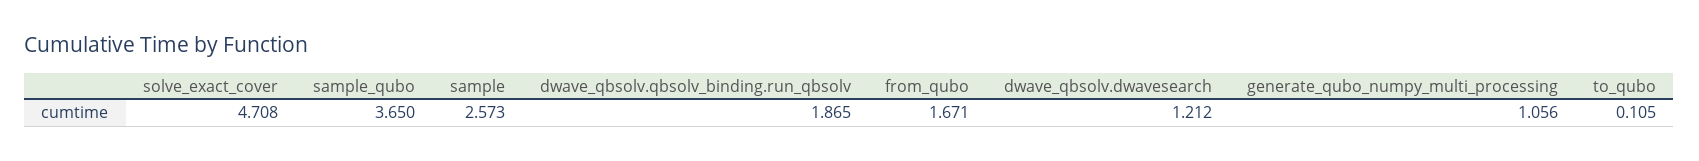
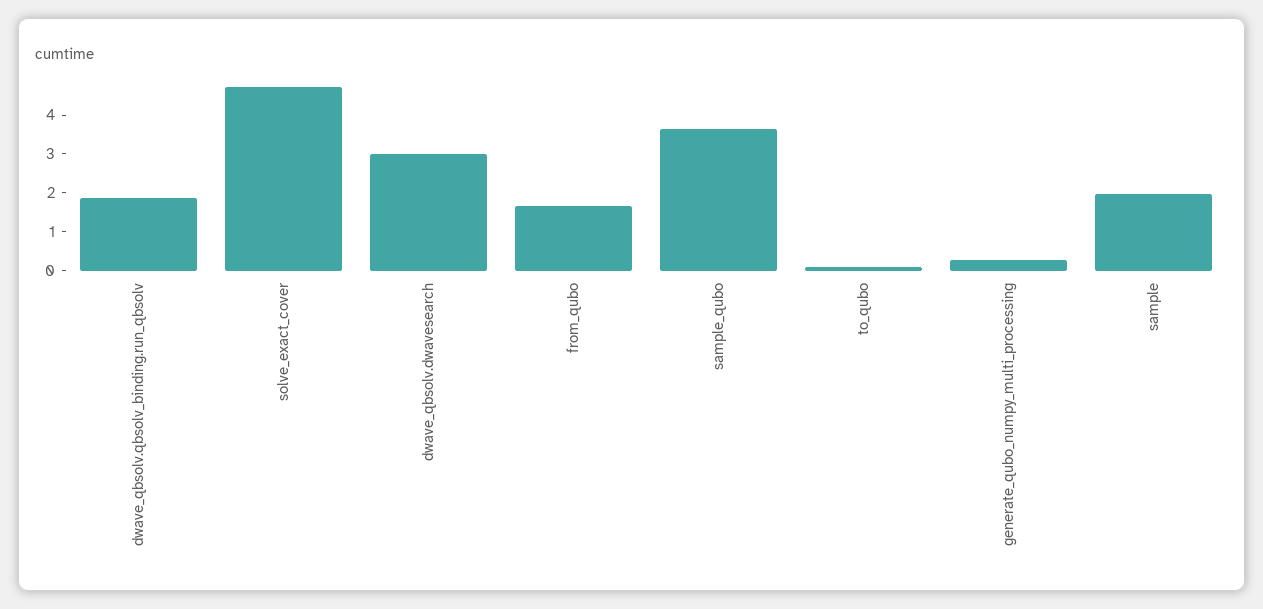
sample: 2.573 -> 2
dwave_qbsolv.dwavesearch: 1.212 -> 3
generate_qubo_numpy_multi_processing: 1.056 -> 0.25

